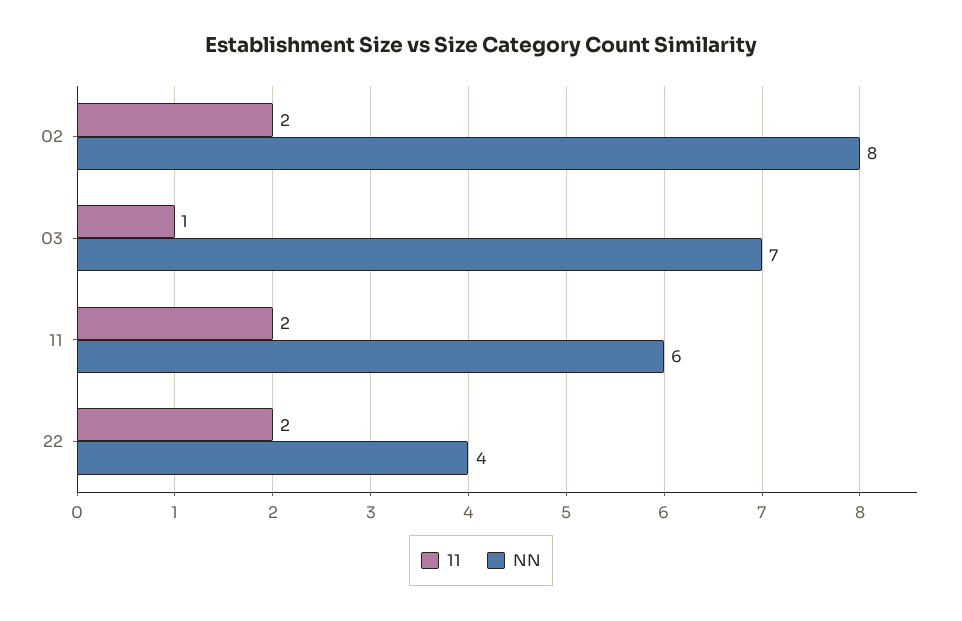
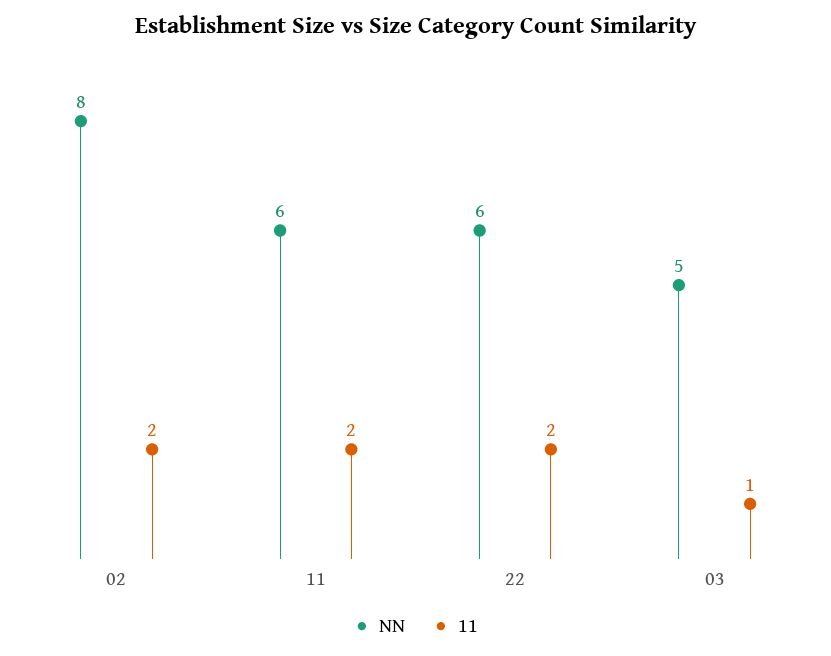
NN, 03: 7 -> 5
NN, 22: 4 -> 6

